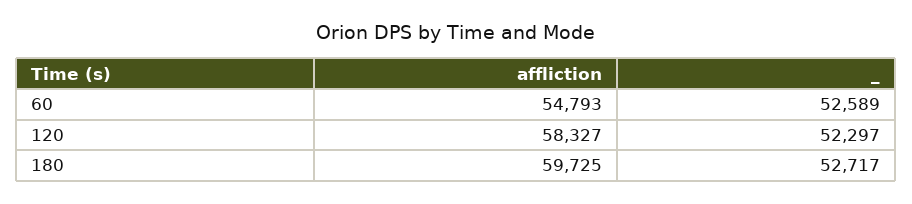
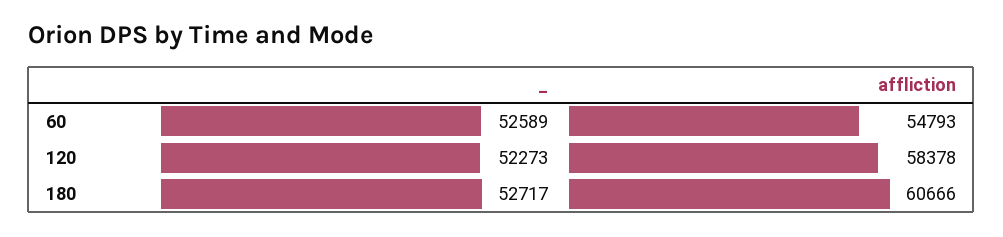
affliction, 120: 58327 -> 58378
_, 120: 52297 -> 52273
affliction, 180: 59725 -> 60666

